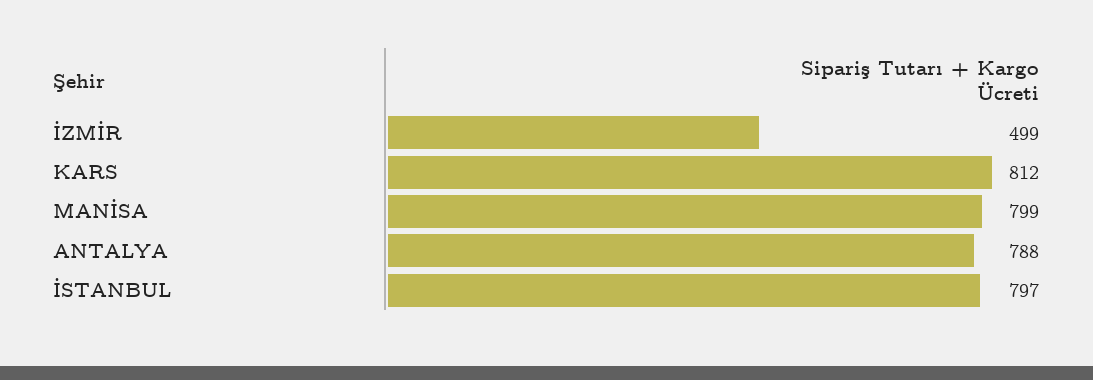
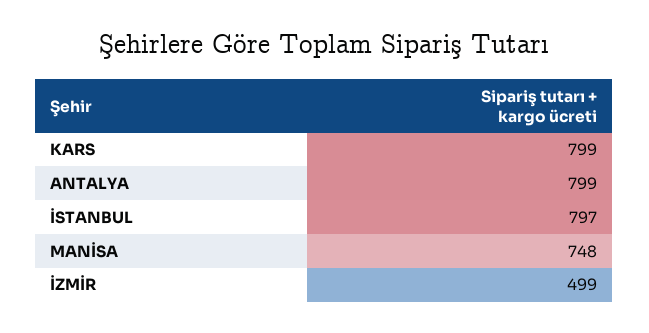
KARS: 812 -> 799
MANİSA: 799 -> 748
ANTALYA: 788 -> 799

